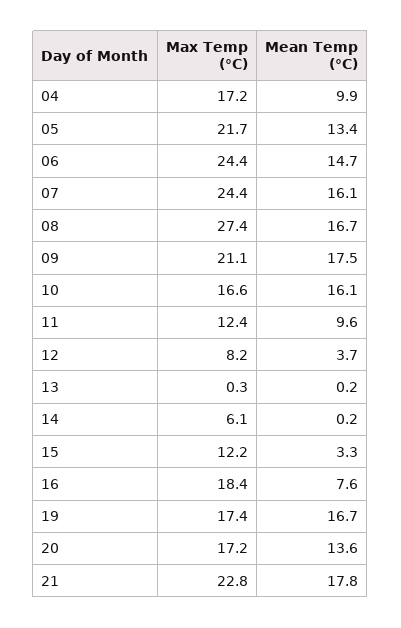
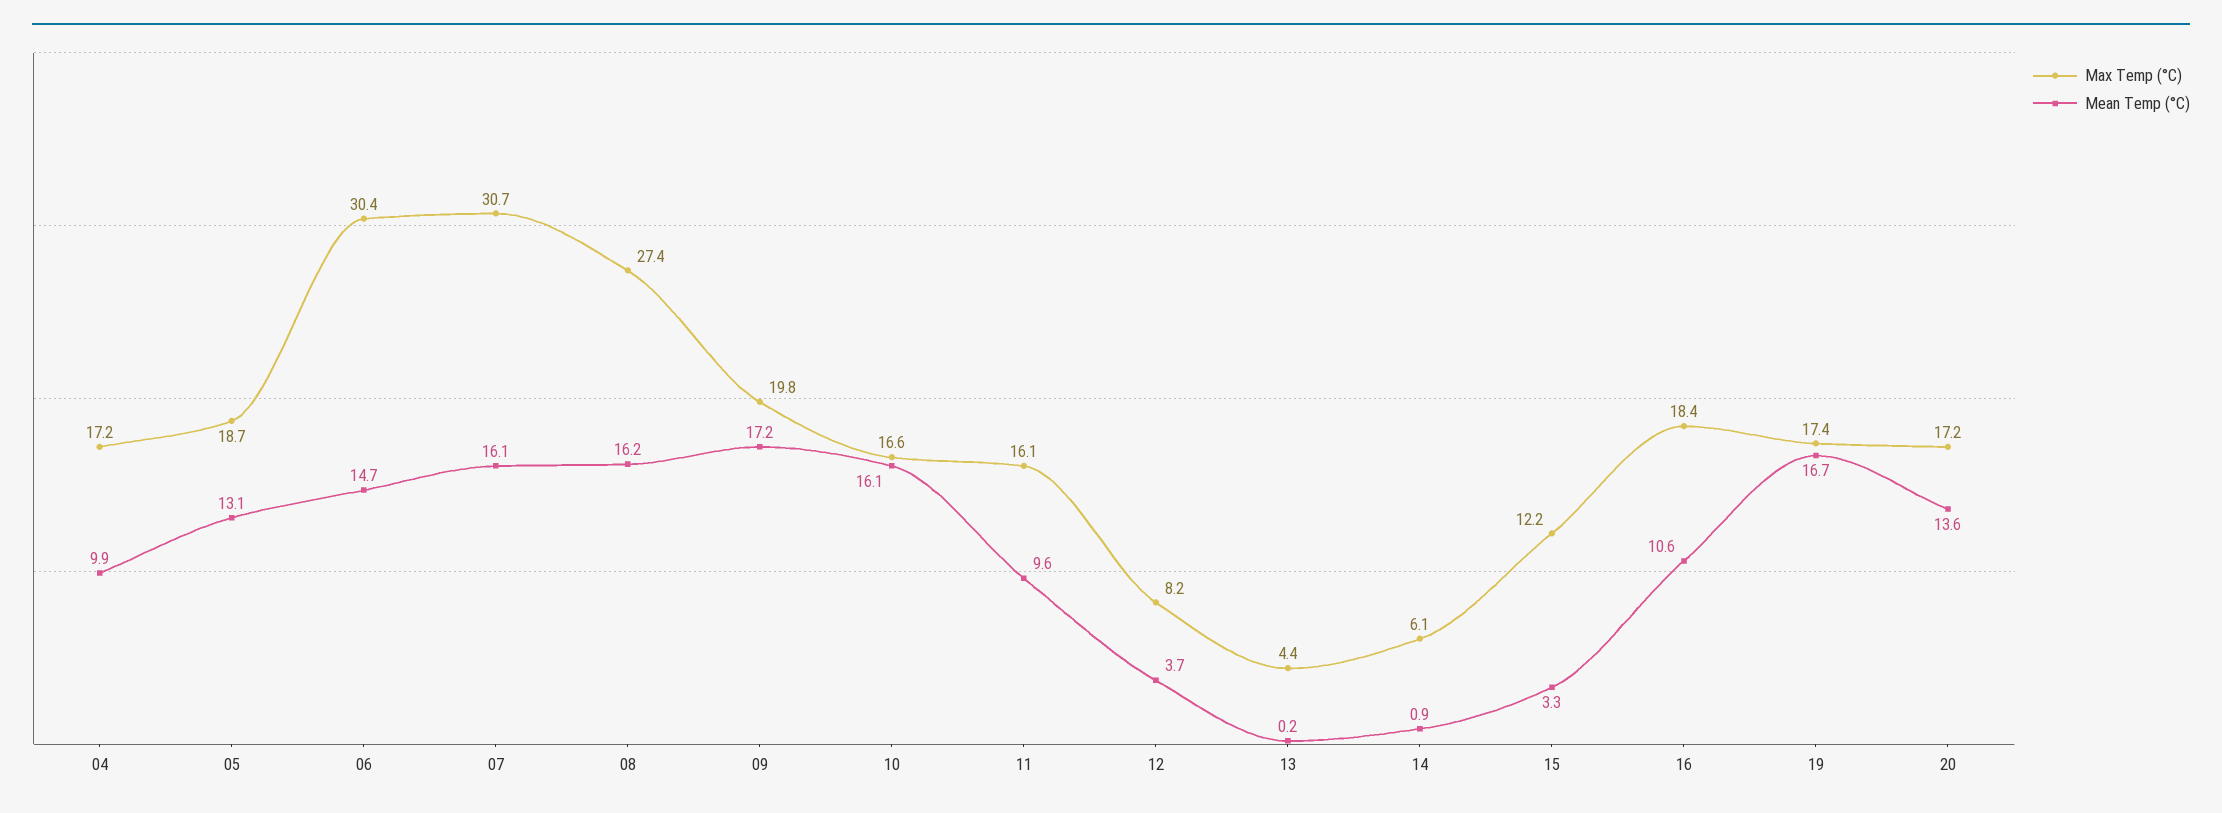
Max Temp (°C), 05: 21.7 -> 18.7
Mean Temp (°C), 05: 13.4 -> 13.1
Max Temp (°C), 06: 24.4 -> 30.4
Max Temp (°C), 07: 24.4 -> 30.7
Mean Temp (°C), 08: 16.7 -> 16.2
Max Temp (°C), 09: 21.1 -> 19.8
Mean Temp (°C), 09: 17.5 -> 17.2
Max Temp (°C), 11: 12.4 -> 16.1
Max Temp (°C), 13: 0.3 -> 4.4
Mean Temp (°C), 14: 0.2 -> 0.9
Mean Temp (°C), 16: 7.6 -> 10.6
Max Temp (°C), 21: 22.8 -> none
Mean Temp (°C), 21: 17.8 -> none

